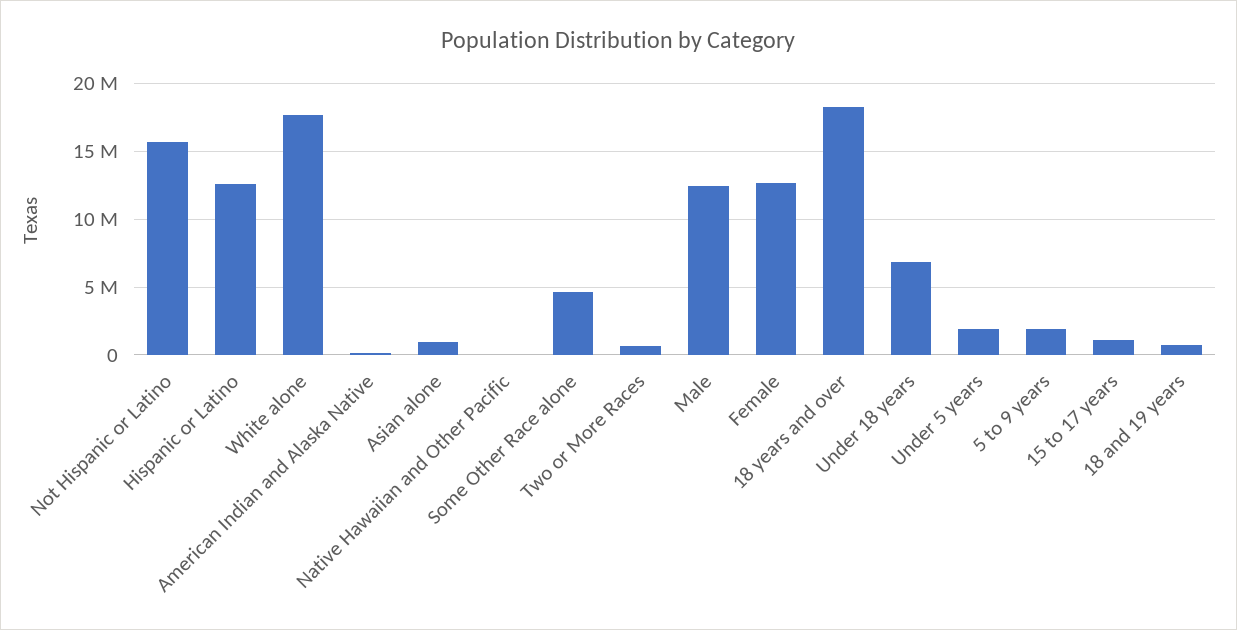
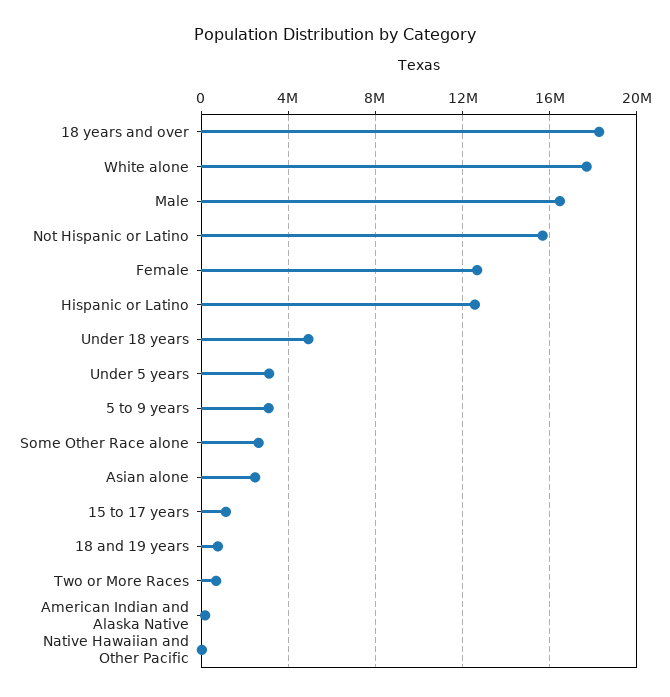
Asian alone: 1000000 -> 2500000
Some Other Race alone: 4500000 -> 2500000
Male: 12500000 -> 16500000
Under 18 years: 7000000 -> 5000000
Under 5 years: 2000000 -> 3000000
5 to 9 years: 2000000 -> 3000000

